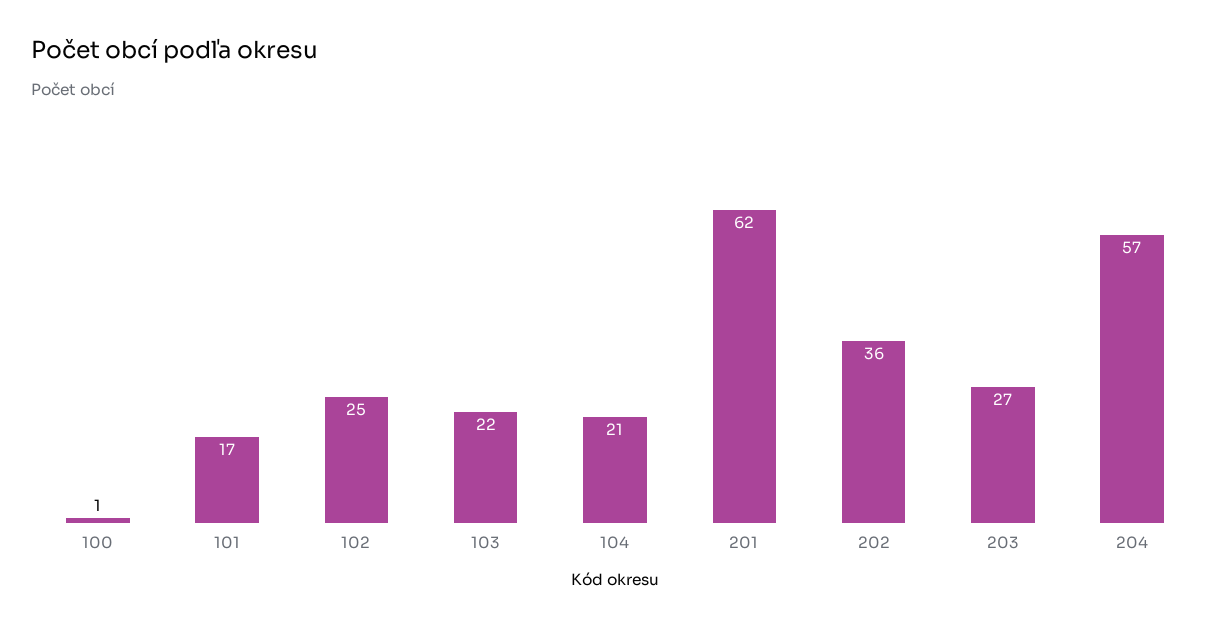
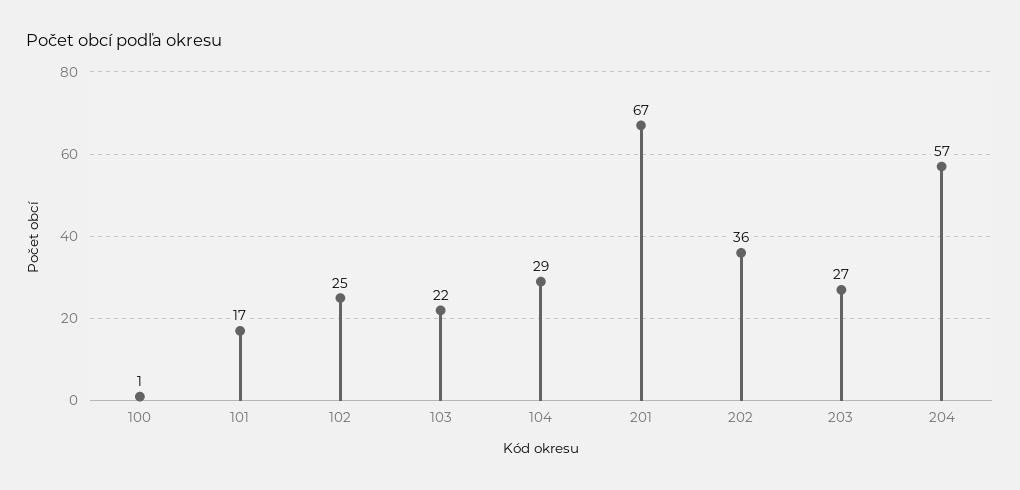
104: 21 -> 29
201: 62 -> 67

